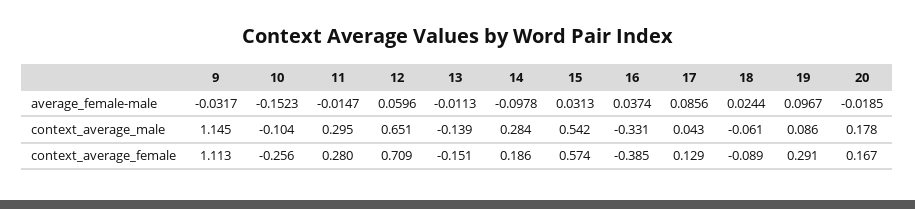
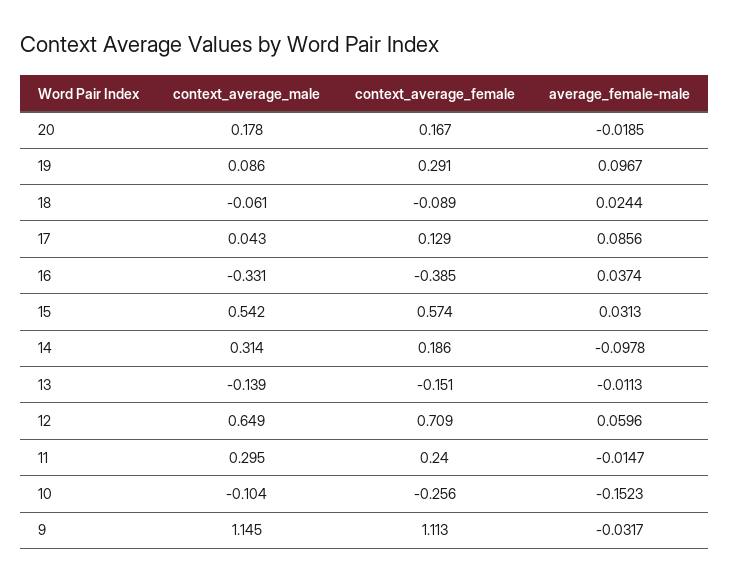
12, context_average_male: 0.651 -> 0.649
14, context_average_male: 0.284 -> 0.314
11, context_average_female: 0.28 -> 0.24

